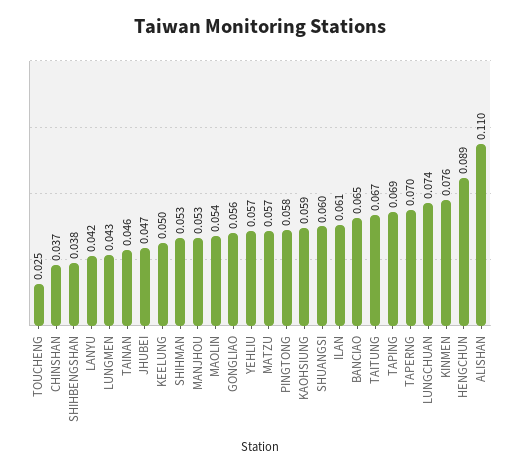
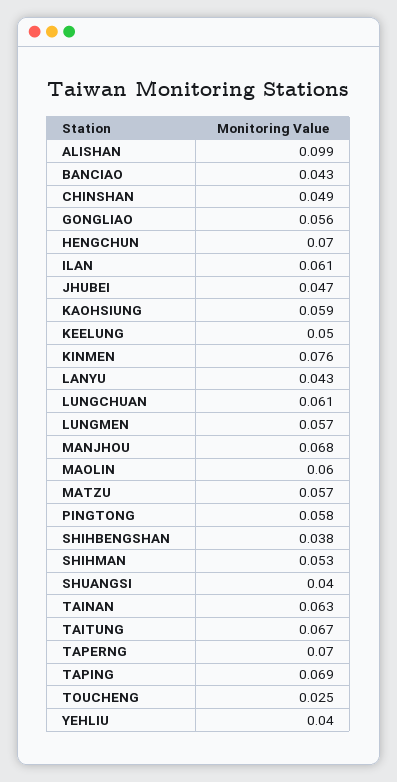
CHINSHAN: 0.037 -> 0.049
LANYU: 0.042 -> 0.043
LUNGMEN: 0.043 -> 0.057
TAINAN: 0.046 -> 0.063
MANJHOU: 0.053 -> 0.068
MAOLIN: 0.054 -> 0.06
YEHLIU: 0.057 -> 0.04
SHUANGSI: 0.06 -> 0.04
BANCIAO: 0.065 -> 0.043
LUNGCHUAN: 0.074 -> 0.061
HENGCHUN: 0.089 -> 0.07
ALISHAN: 0.11 -> 0.099

